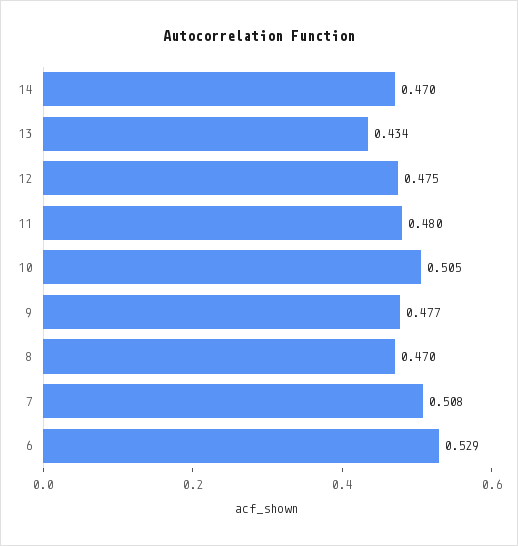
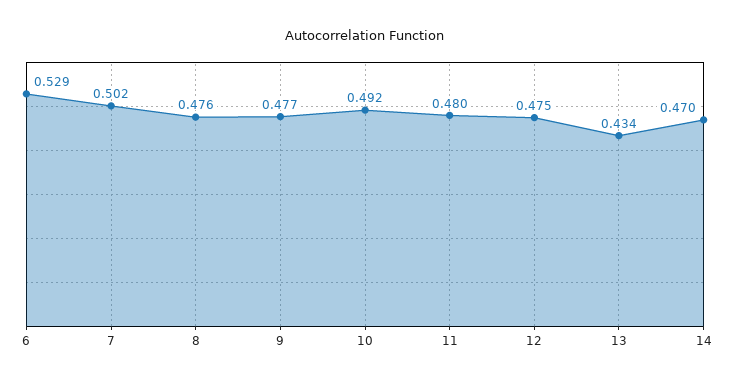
10: 0.505 -> 0.492
8: 0.47 -> 0.476
7: 0.508 -> 0.502

